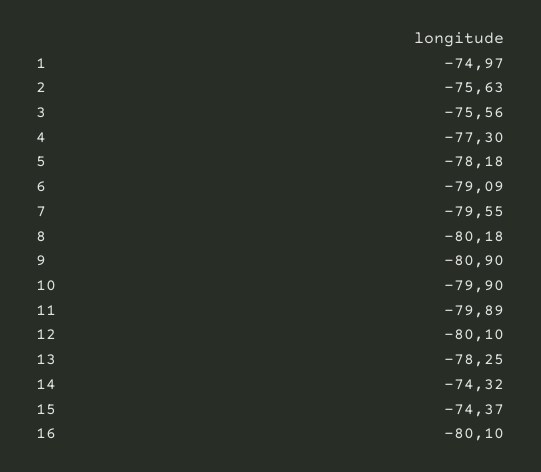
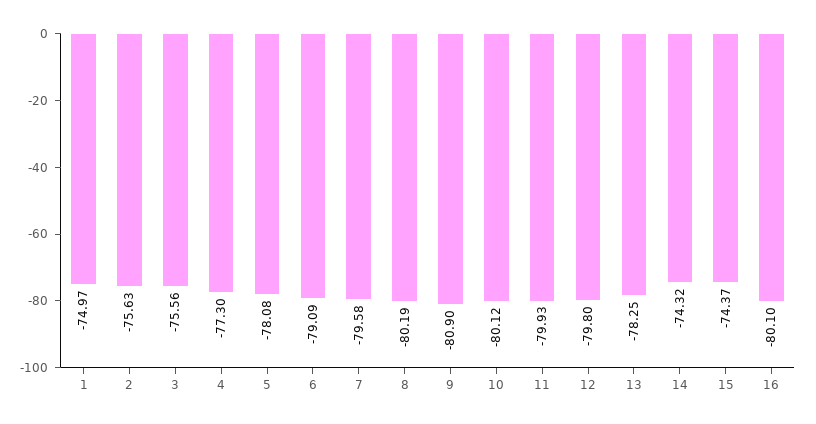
5: -78.18 -> -78.08
7: -79.55 -> -79.58
8: -80.18 -> -80.19
10: -79.9 -> -80.12
11: -79.89 -> -79.93
12: -80.1 -> -79.8

